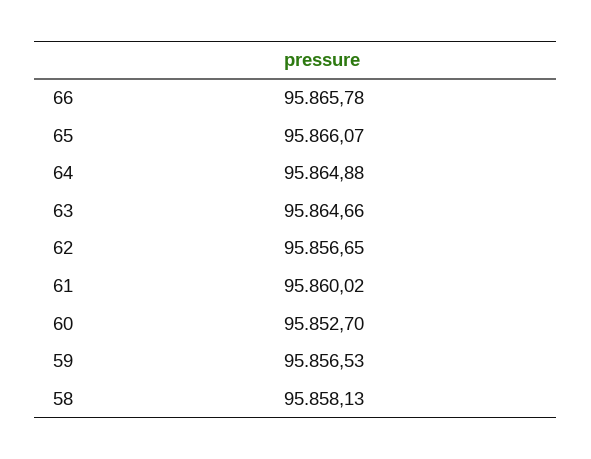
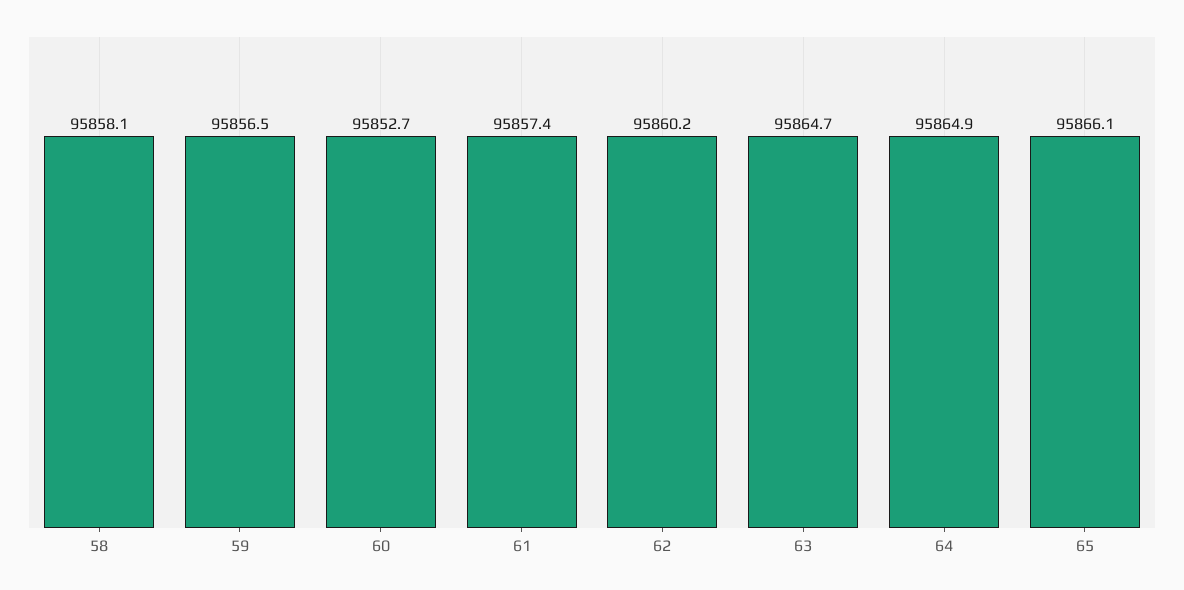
66: 95865.78 -> none
62: 95856.65 -> 95860.2
61: 95860.02 -> 95857.4

